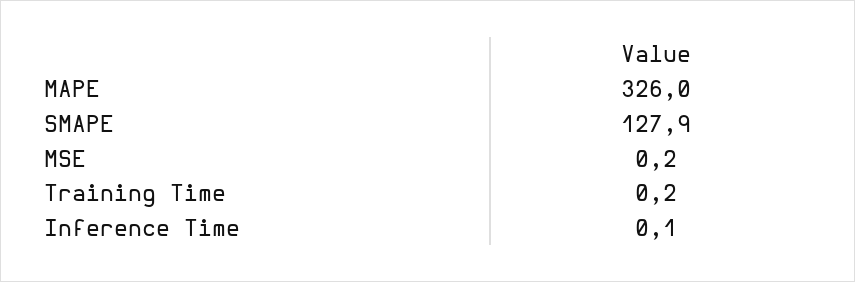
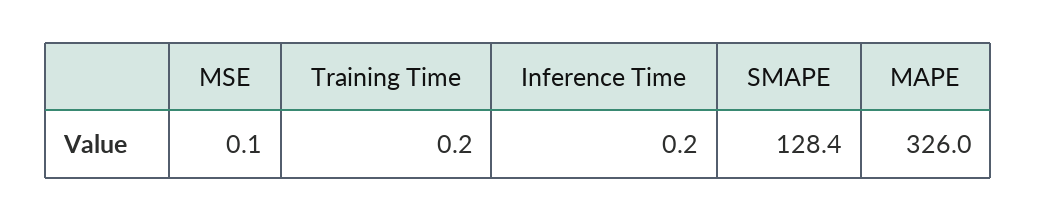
SMAPE: 127.9 -> 128.4
MSE: 0.2 -> 0.1
Inference Time: 0.1 -> 0.2

